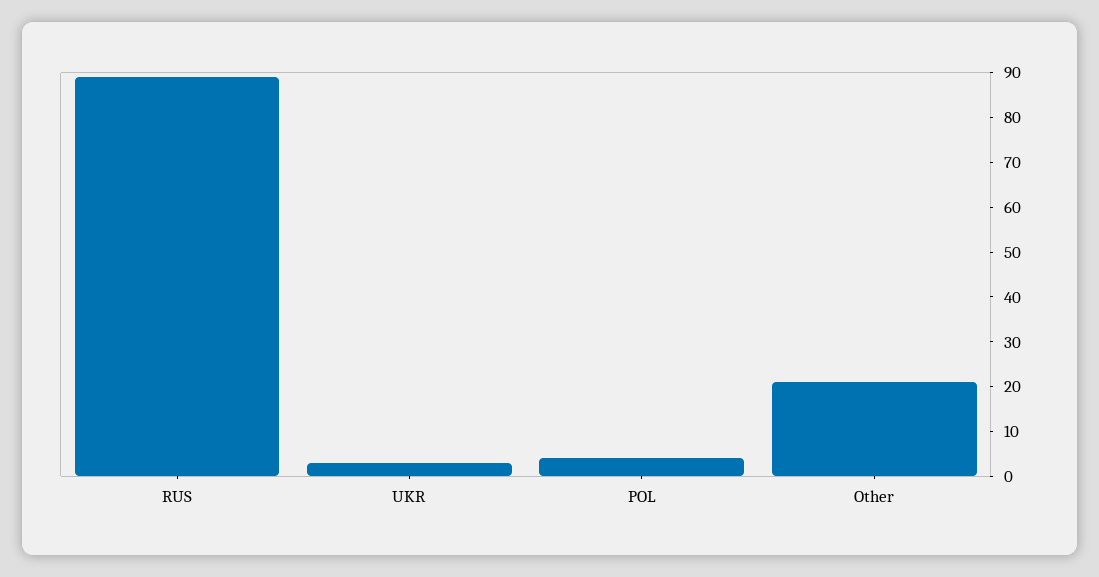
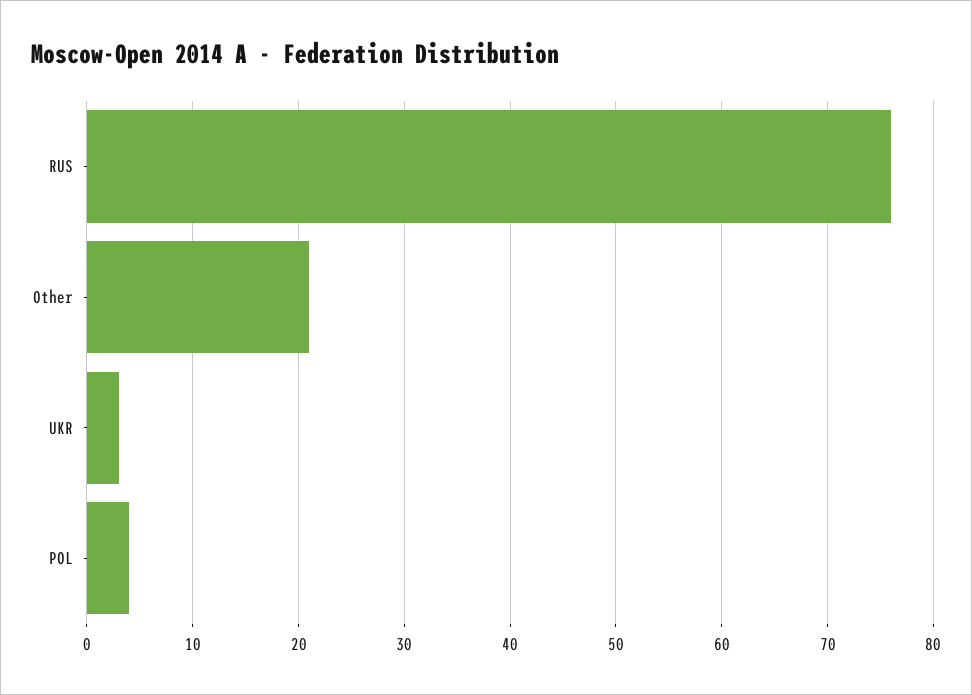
RUS: 90 -> 76

